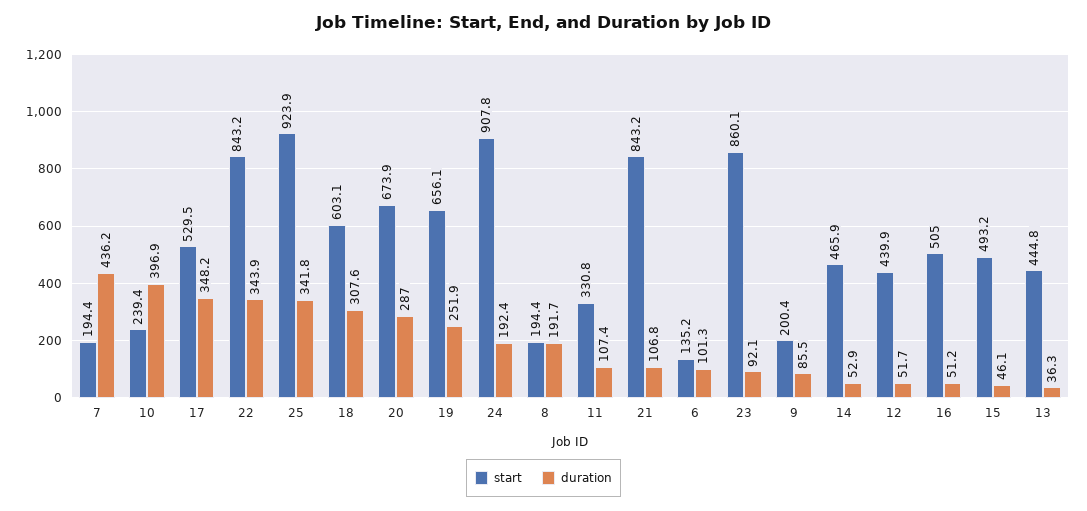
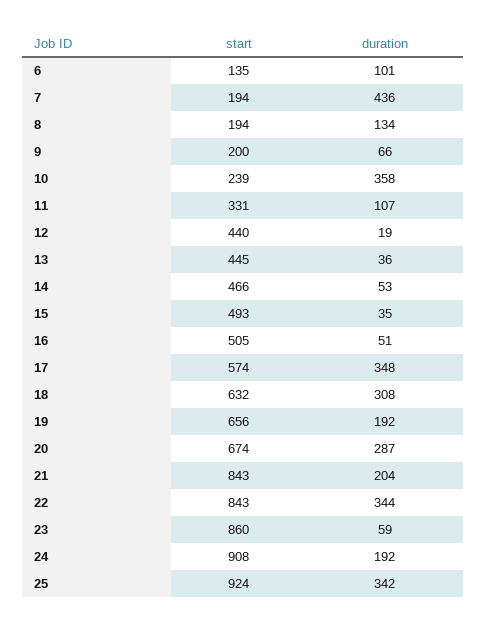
duration, 10: 396.9 -> 358
start, 17: 529.5 -> 574
start, 18: 603.1 -> 632
duration, 19: 251.9 -> 192
duration, 8: 191.7 -> 134
duration, 21: 106.8 -> 204
duration, 23: 92.1 -> 59
duration, 9: 85.5 -> 66
duration, 12: 51.7 -> 19
duration, 15: 46.1 -> 35

